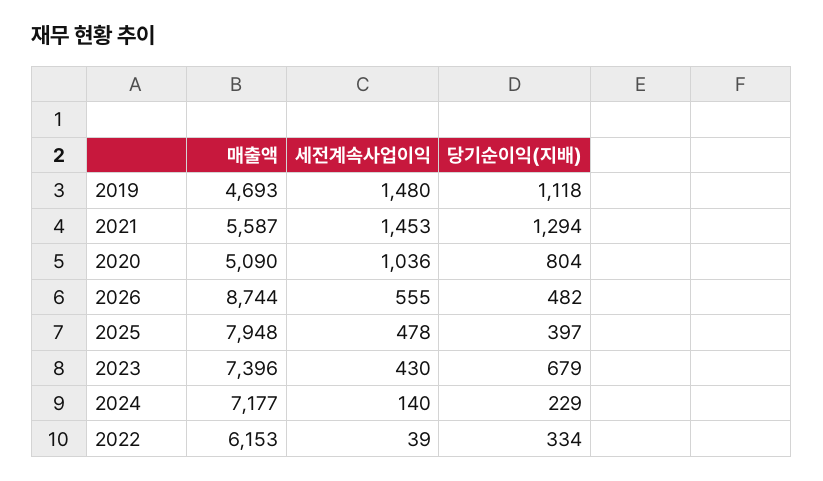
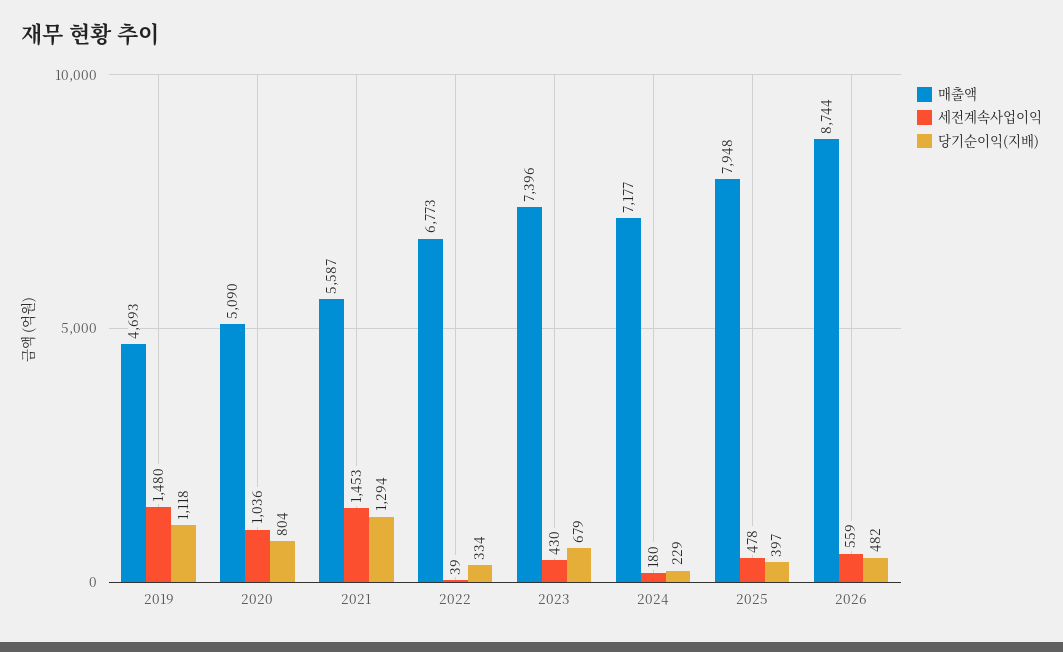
세전계속사업이익, 2026: 555 -> 559
세전계속사업이익, 2024: 140 -> 180
매출액, 2022: 6153 -> 6773

